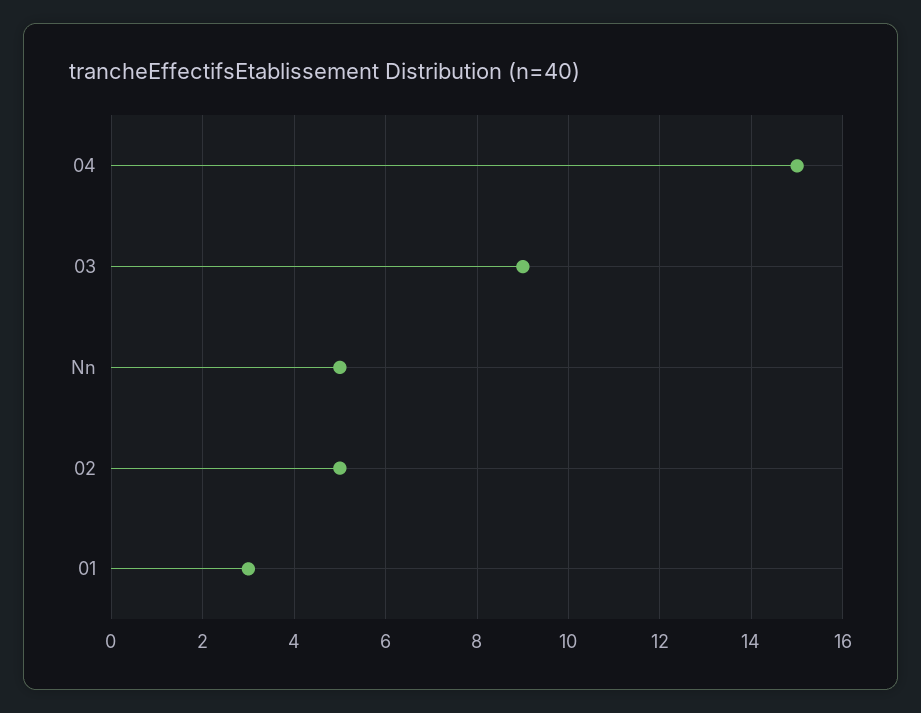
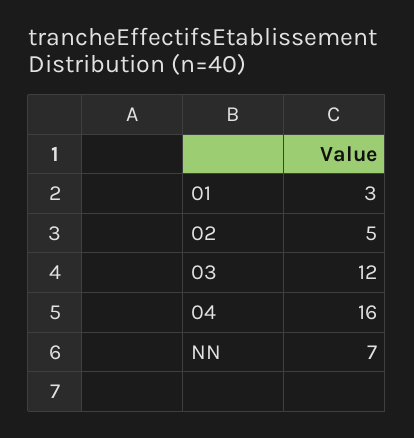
04: 15 -> 16
03: 9 -> 12
Nn: 5 -> 7

